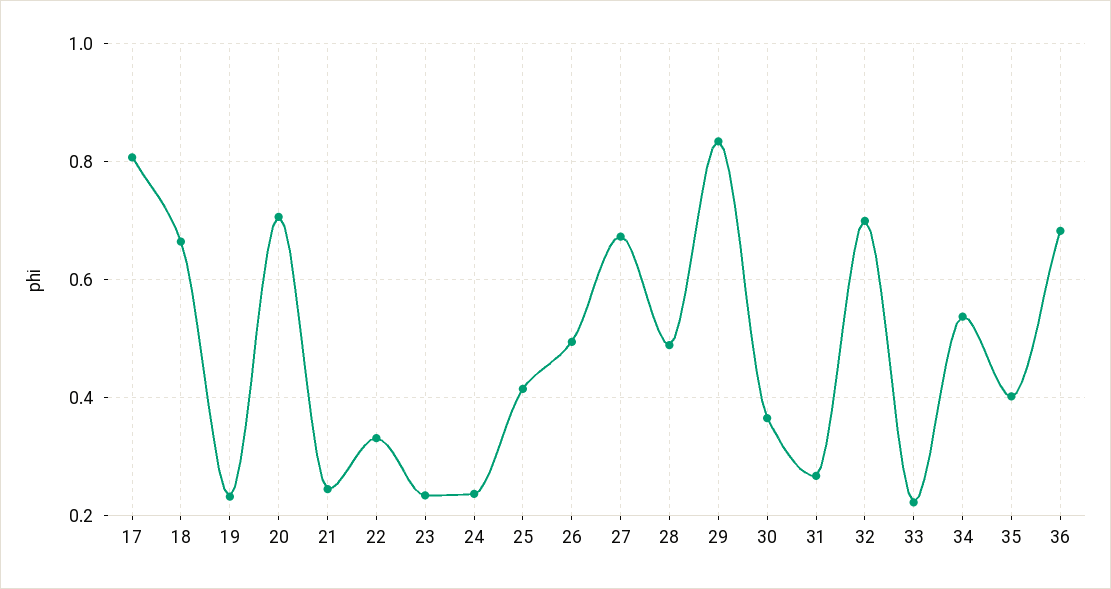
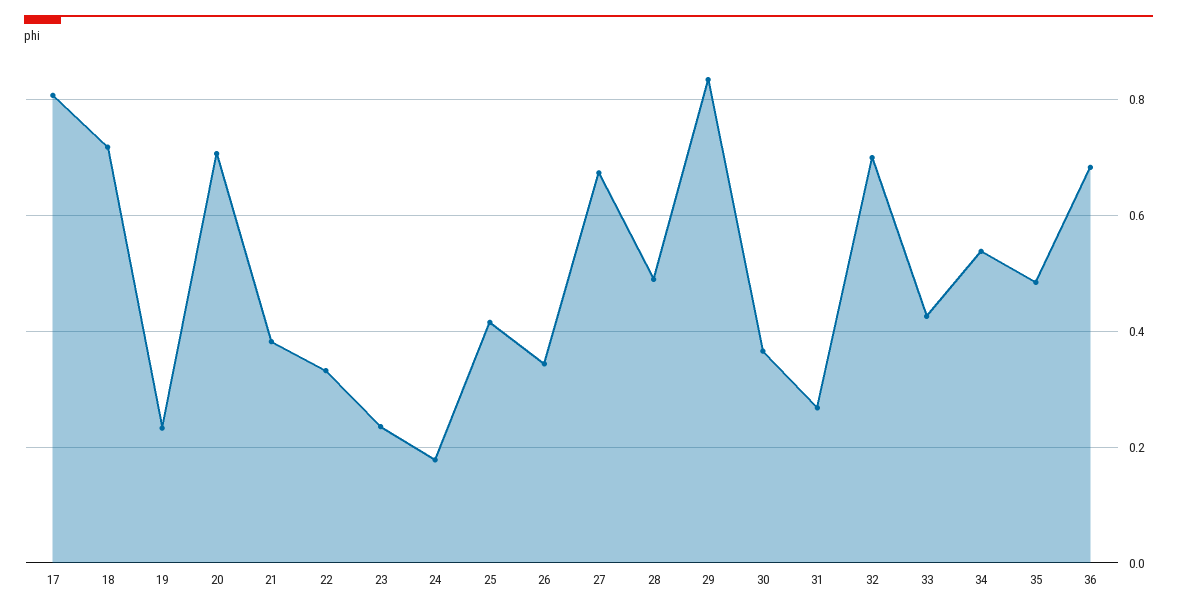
18: 0.66 -> 0.72
21: 0.24 -> 0.38
24: 0.24 -> 0.18
26: 0.5 -> 0.34
33: 0.22 -> 0.42
35: 0.4 -> 0.48

